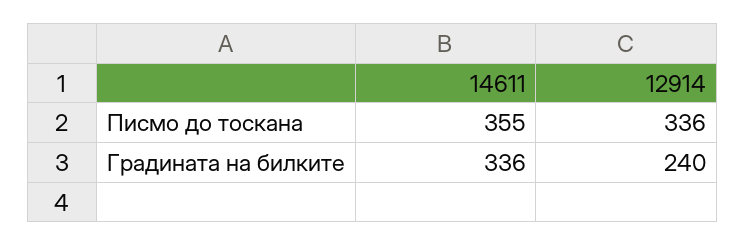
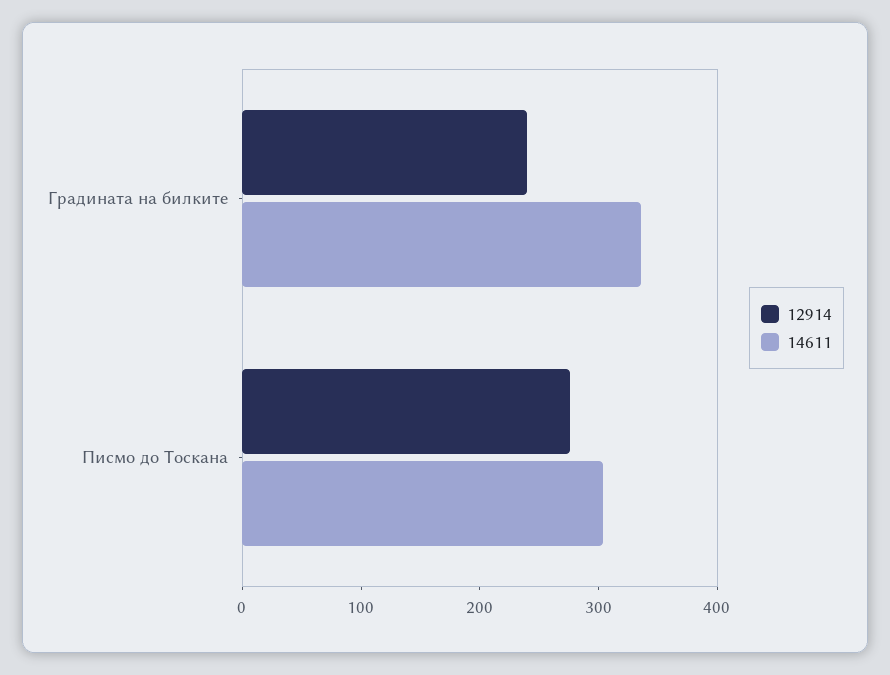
14611, Писмо до тоскана: 355 -> 300
12914, Писмо до тоскана: 336 -> 280

